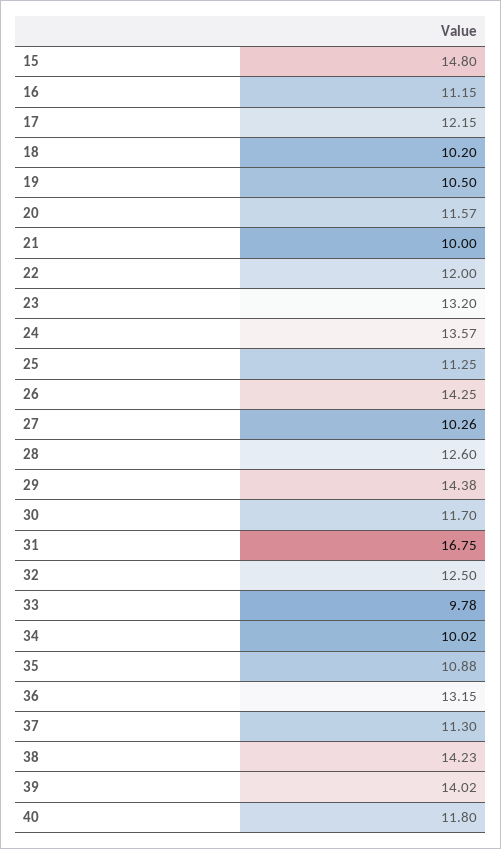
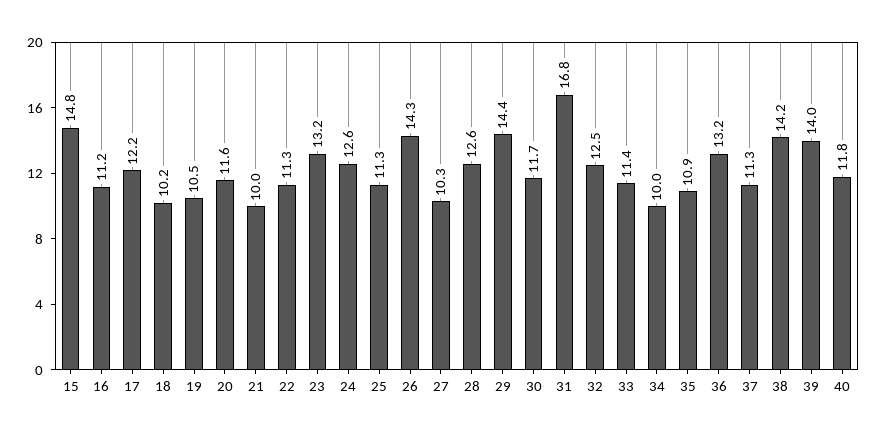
22: 12 -> 11.3
24: 13.57 -> 12.6
33: 9.78 -> 11.4

